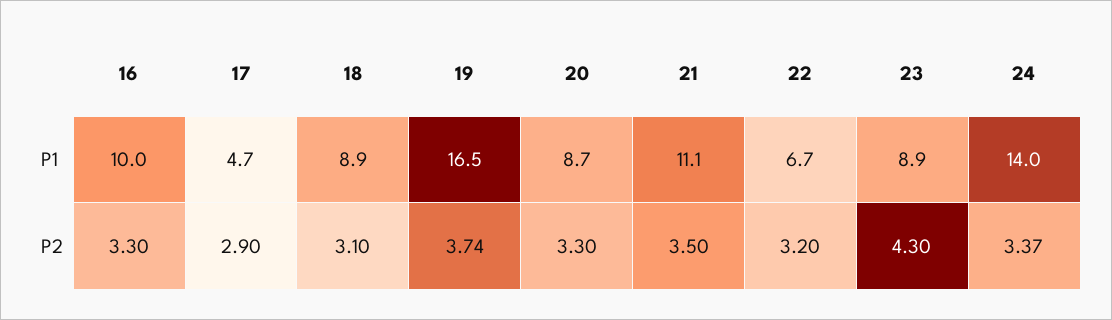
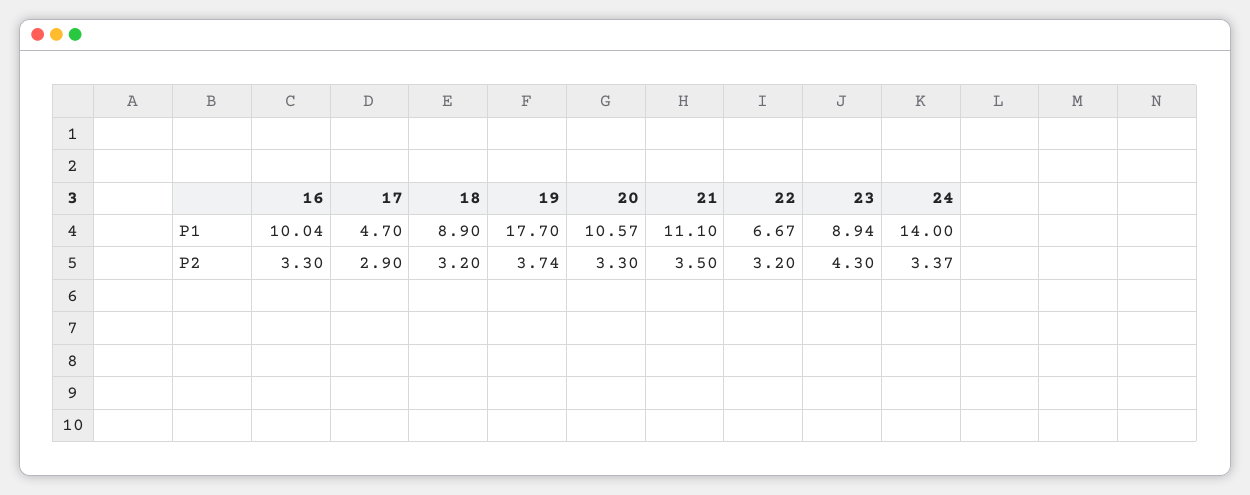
19, P1: 16.5 -> 17.7
20, P1: 8.7 -> 10.57
18, P2: 3.1 -> 3.2

